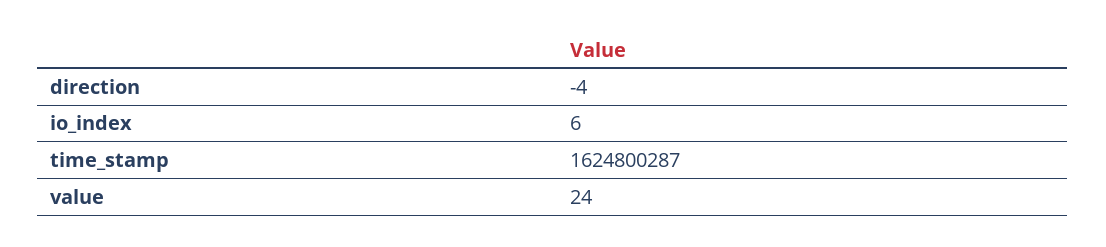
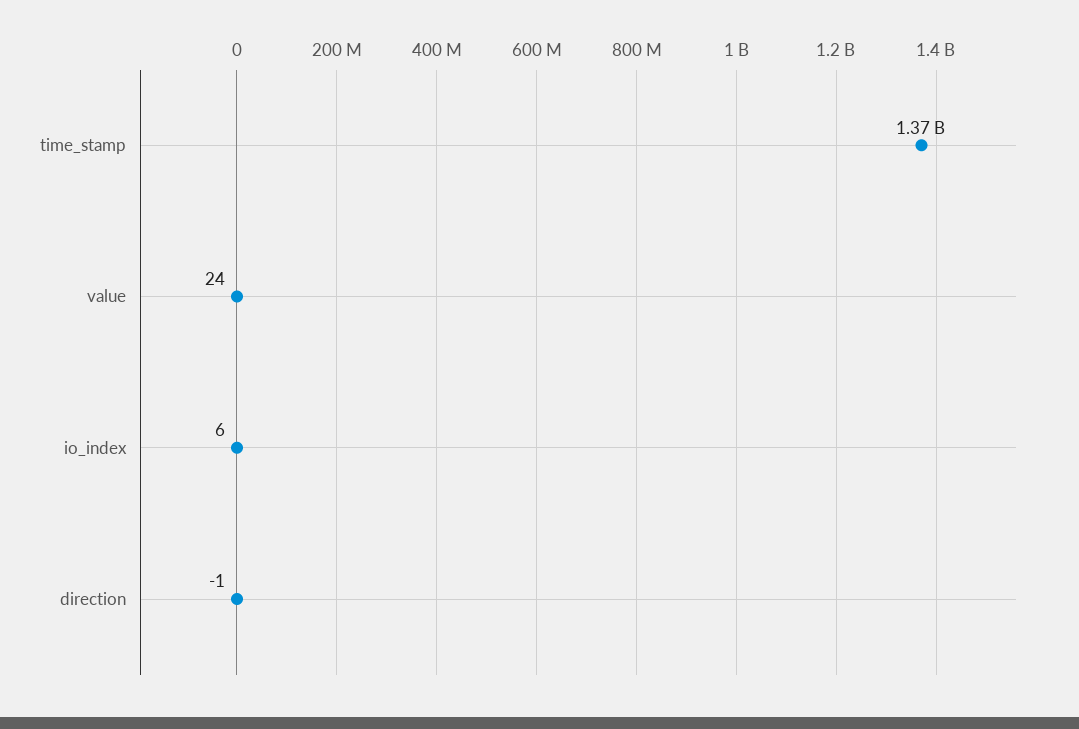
direction: -4 -> -1
time_stamp: 1624800287 -> 1370000000

